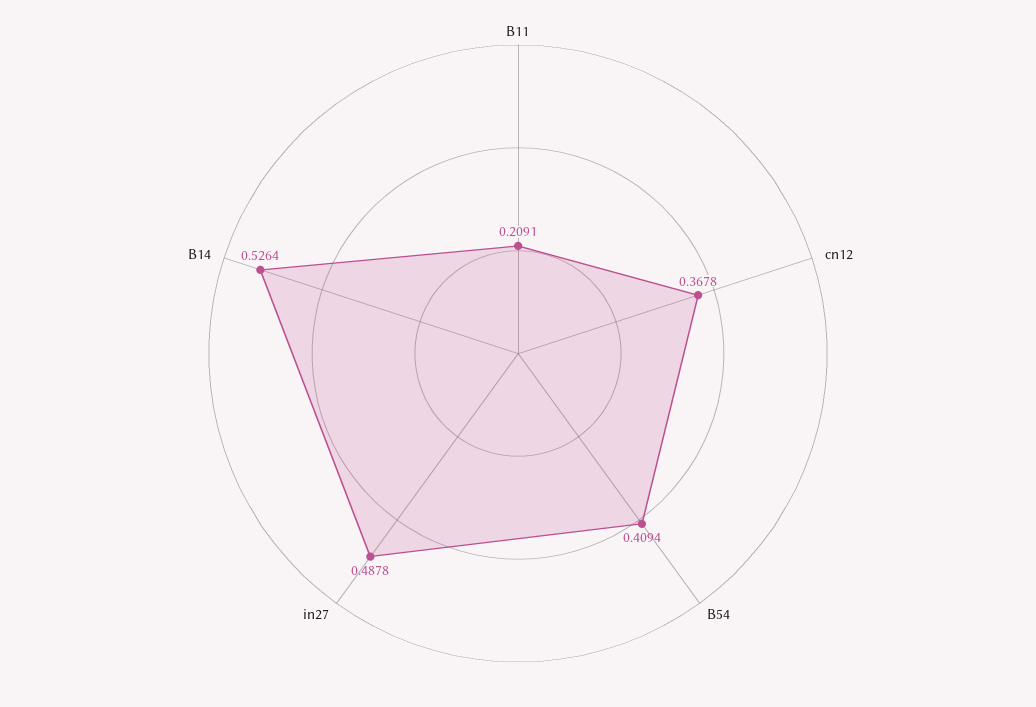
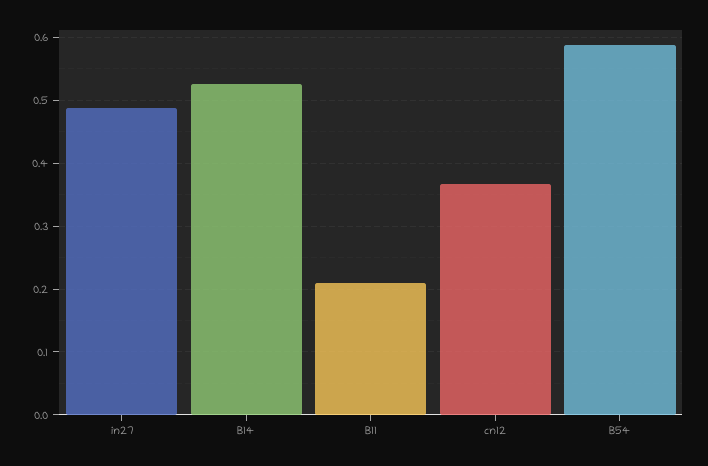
B54: 0.4094 -> 0.59

